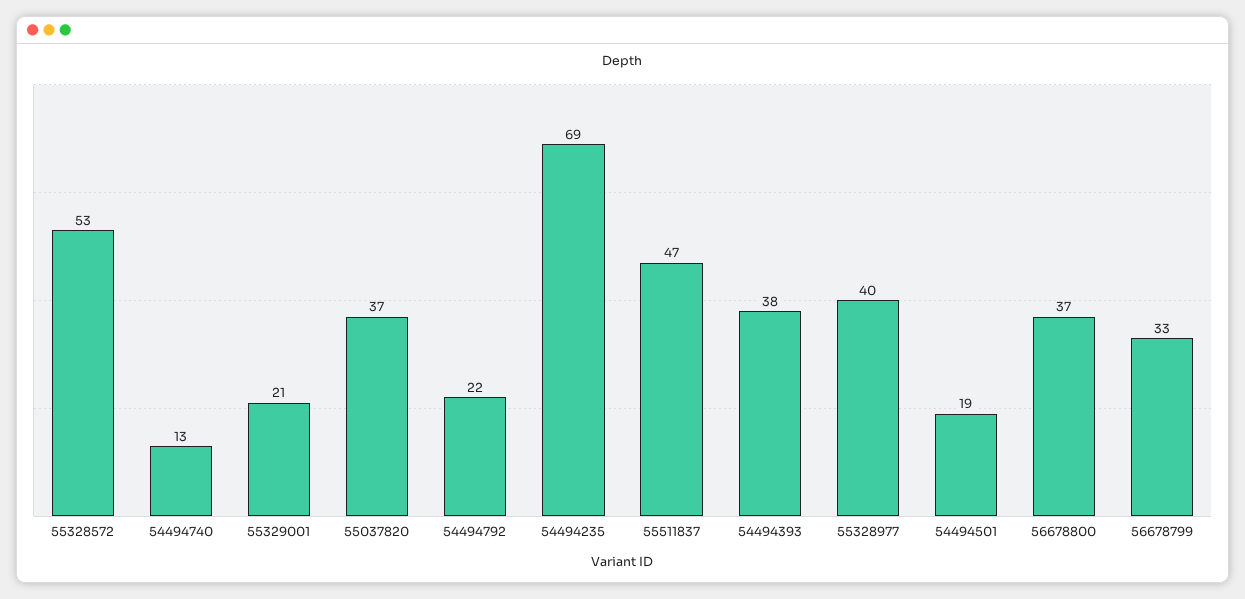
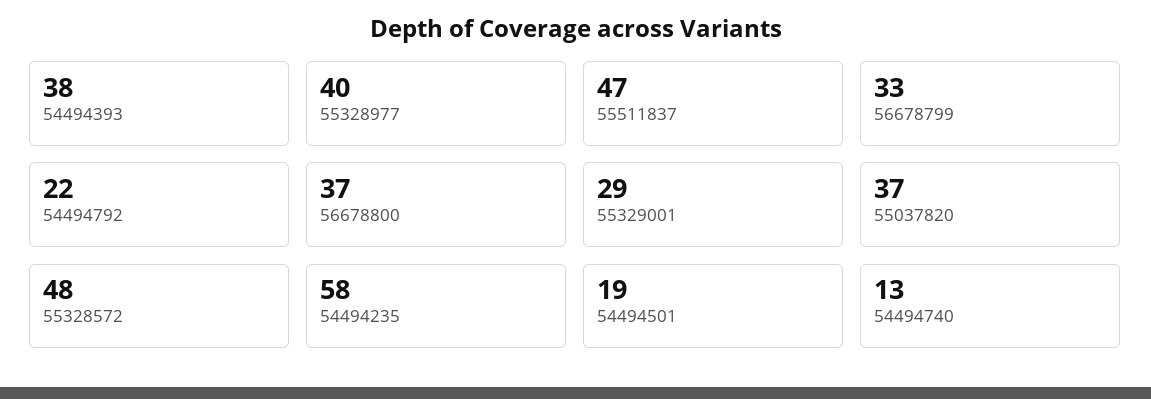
55328572: 53 -> 48
55329001: 21 -> 29
54494235: 69 -> 58

